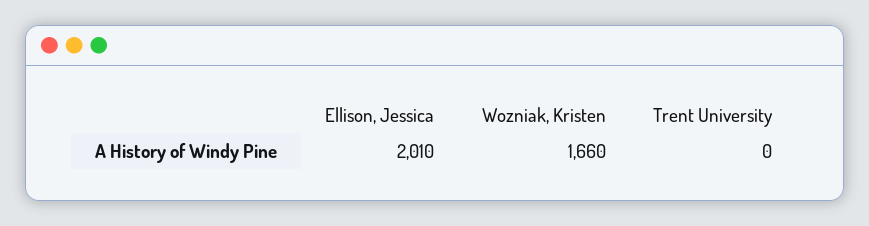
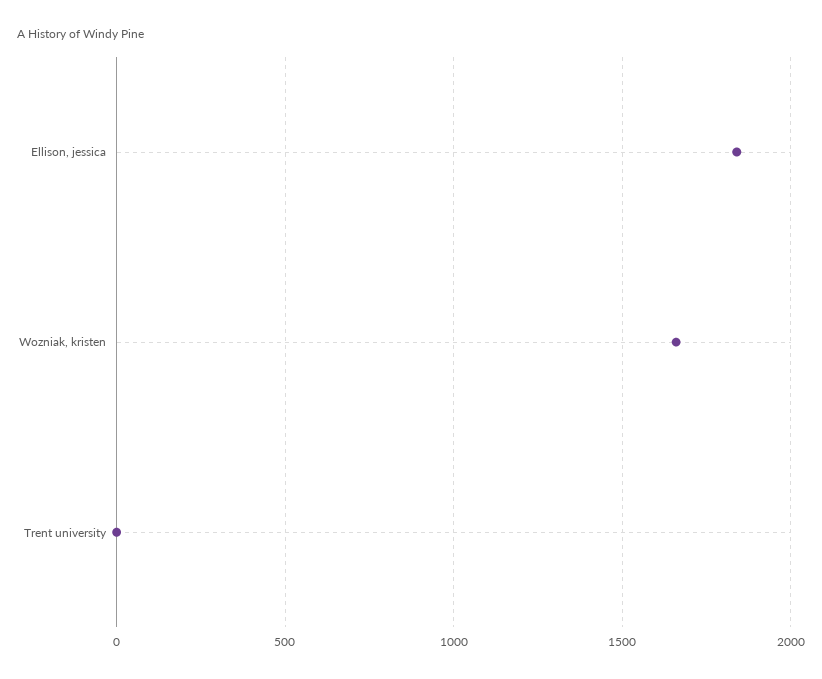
Ellison, Jessica: 2010 -> 1850

